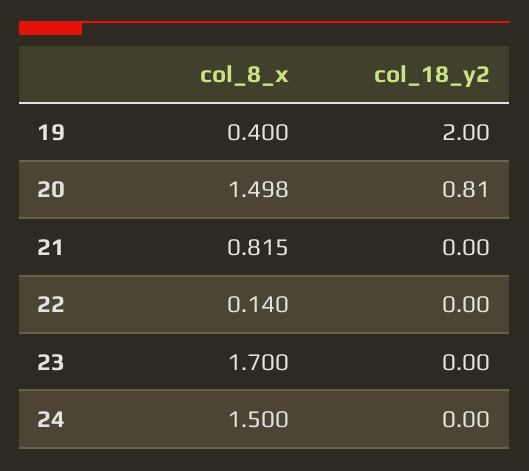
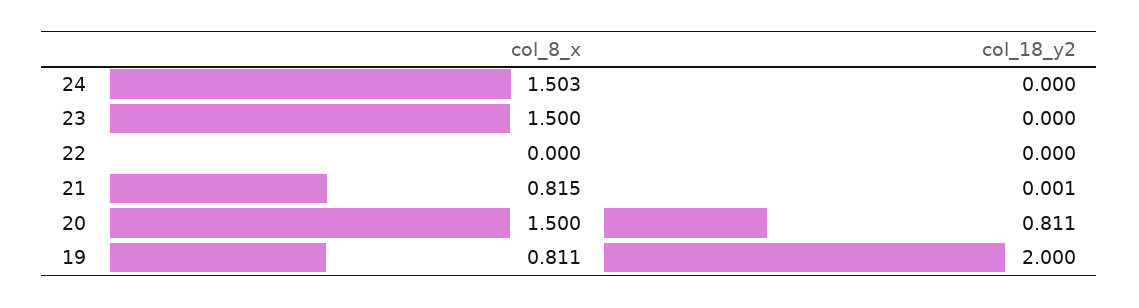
col_8_x, 19: 0.4 -> 0.811
col_8_x, 20: 1.498 -> 1.5
col_18_y2, 20: 0.81 -> 0.811
col_18_y2, 21: 0 -> 0.001
col_8_x, 22: 0.14 -> 0
col_8_x, 23: 1.7 -> 1.5
col_8_x, 24: 1.5 -> 1.503

